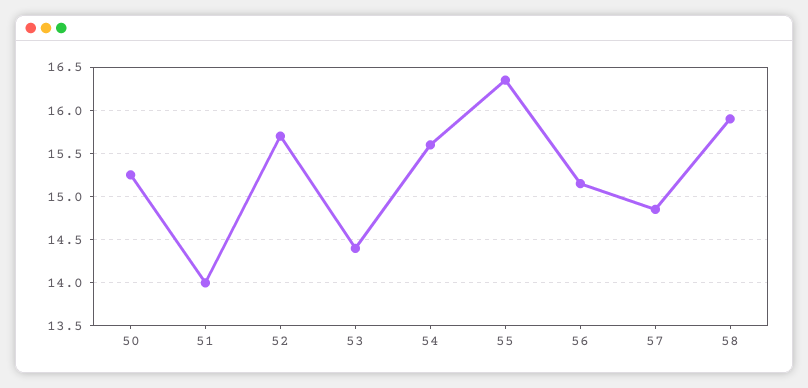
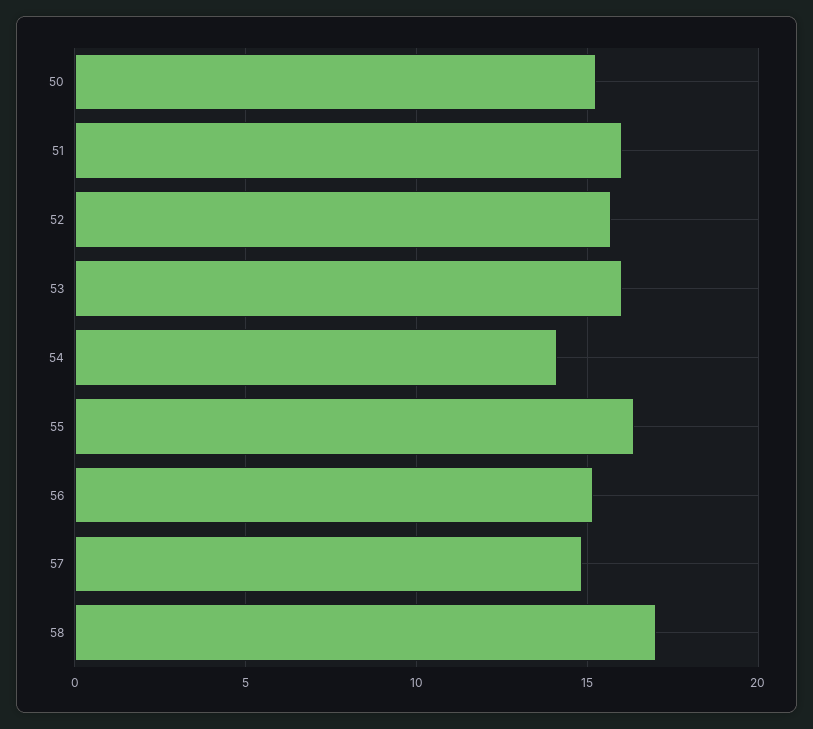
51: 14 -> 16
53: 14.4 -> 16
54: 15.6 -> 14
58: 15.9 -> 17

